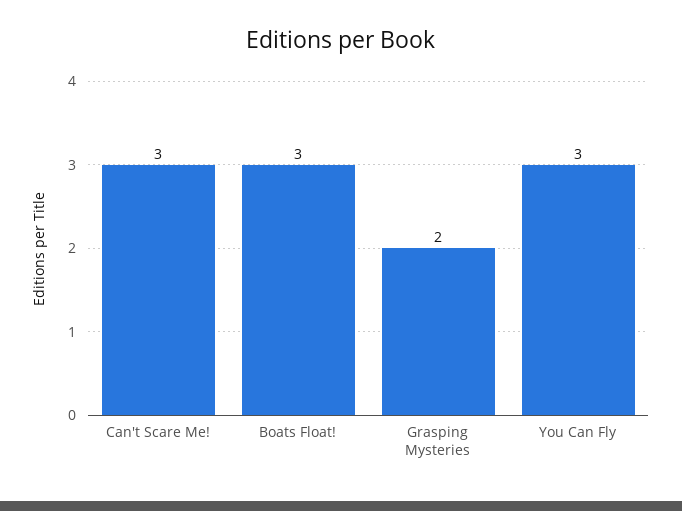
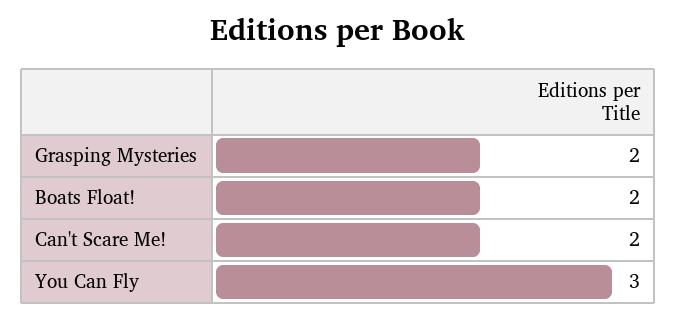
Can't Scare Me!: 3 -> 2
Boats Float!: 3 -> 2

